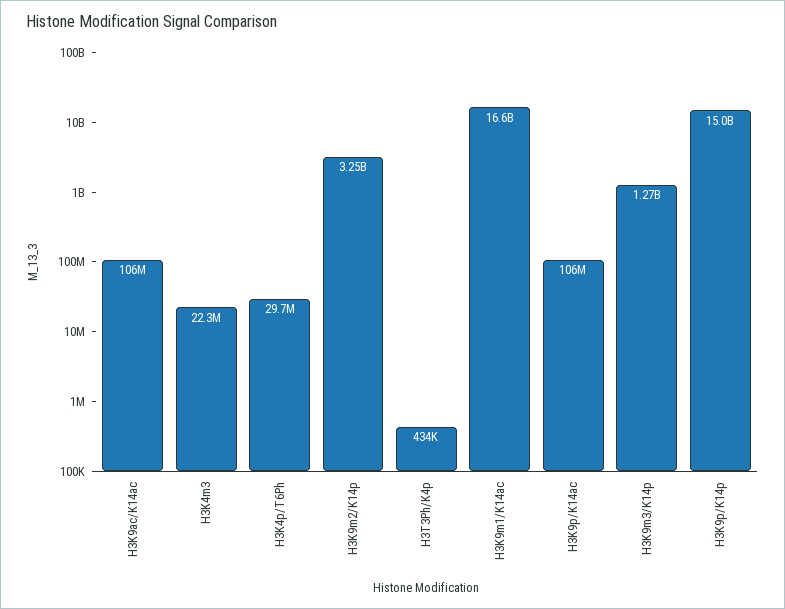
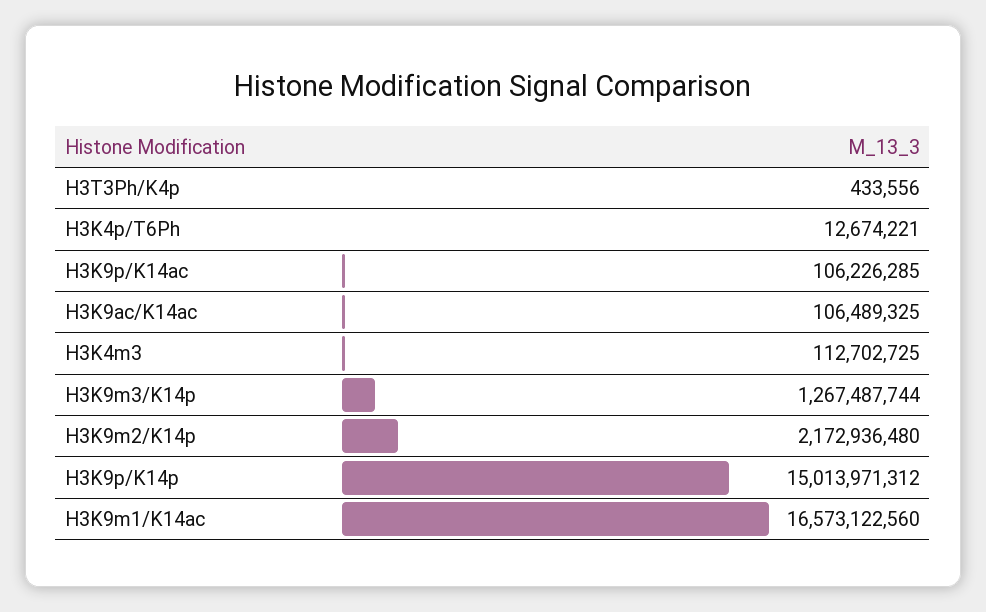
H3K4m3: 22300000 -> 112702725
H3K4p/T6Ph: 29700000 -> 12674221
H3K9m2/K14p: 3250000000 -> 2172936480

